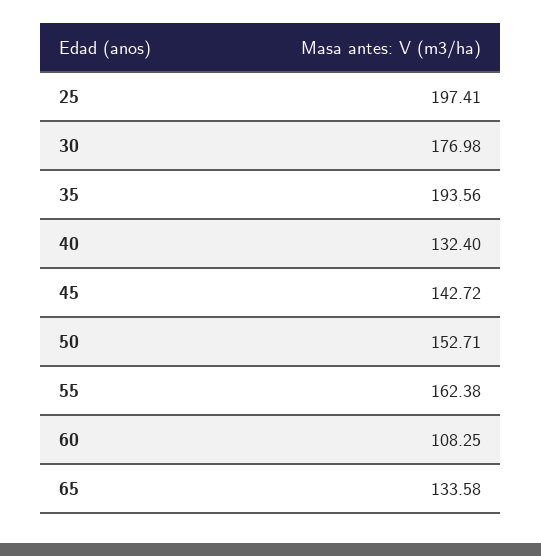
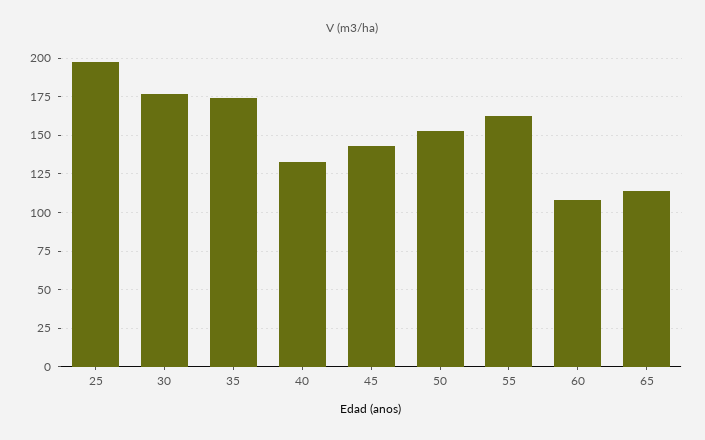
35: 193.56 -> 175
65: 133.58 -> 115

